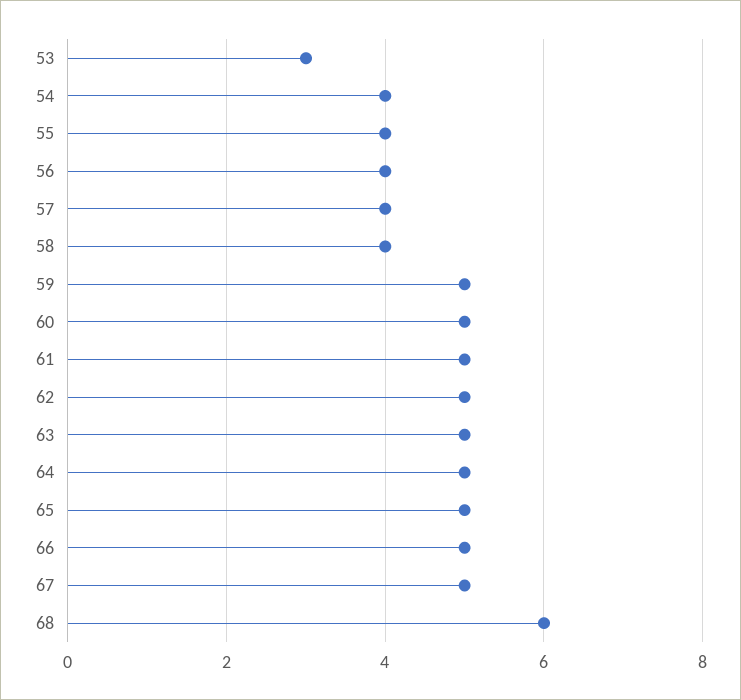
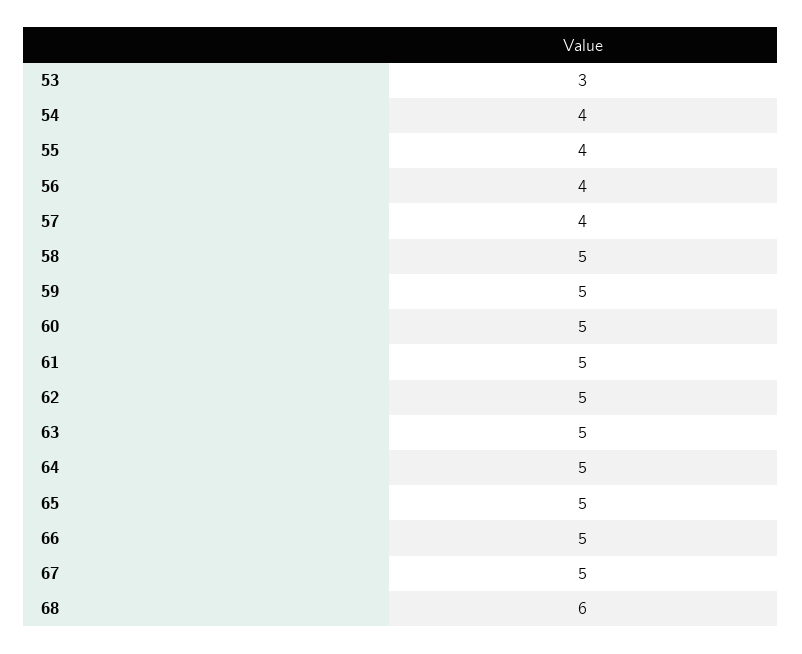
58: 4 -> 5

